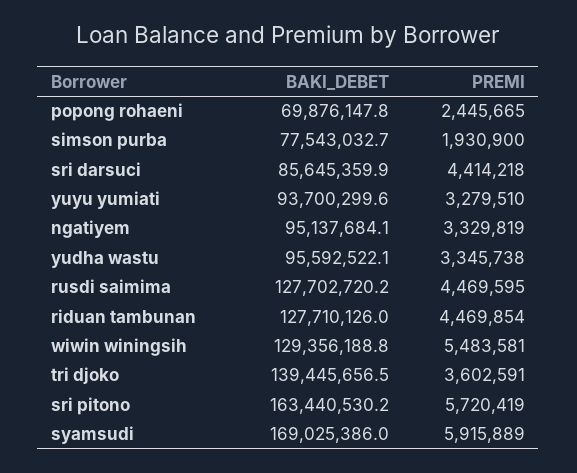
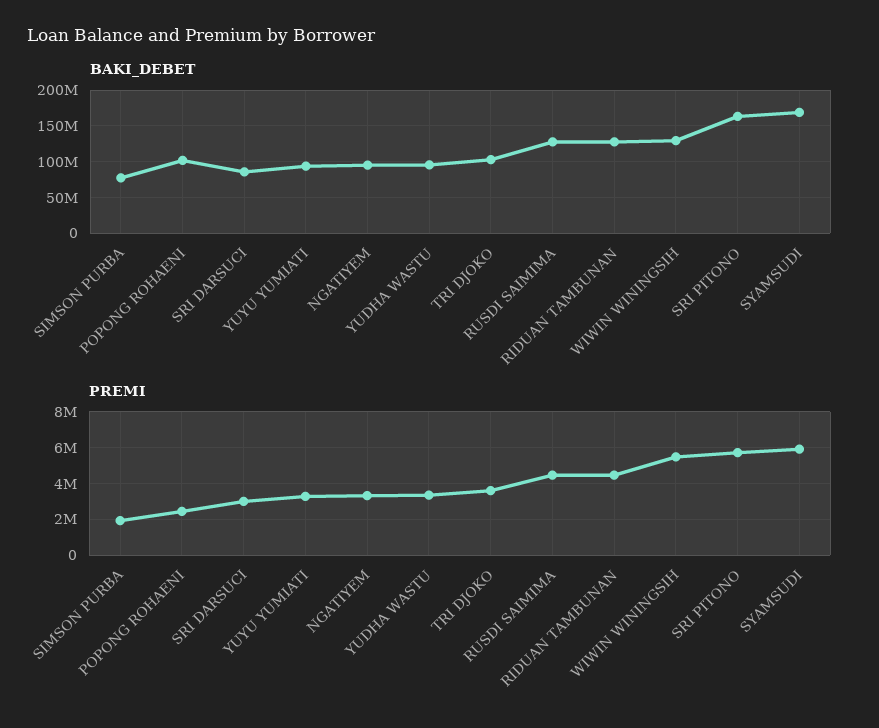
BAKI_DEBET, popong rohaeni: 69876147.8 -> 100000000
PREMI, sri darsuci: 4414218 -> 3000000
BAKI_DEBET, tri djoko: 139445656.5 -> 100000000

